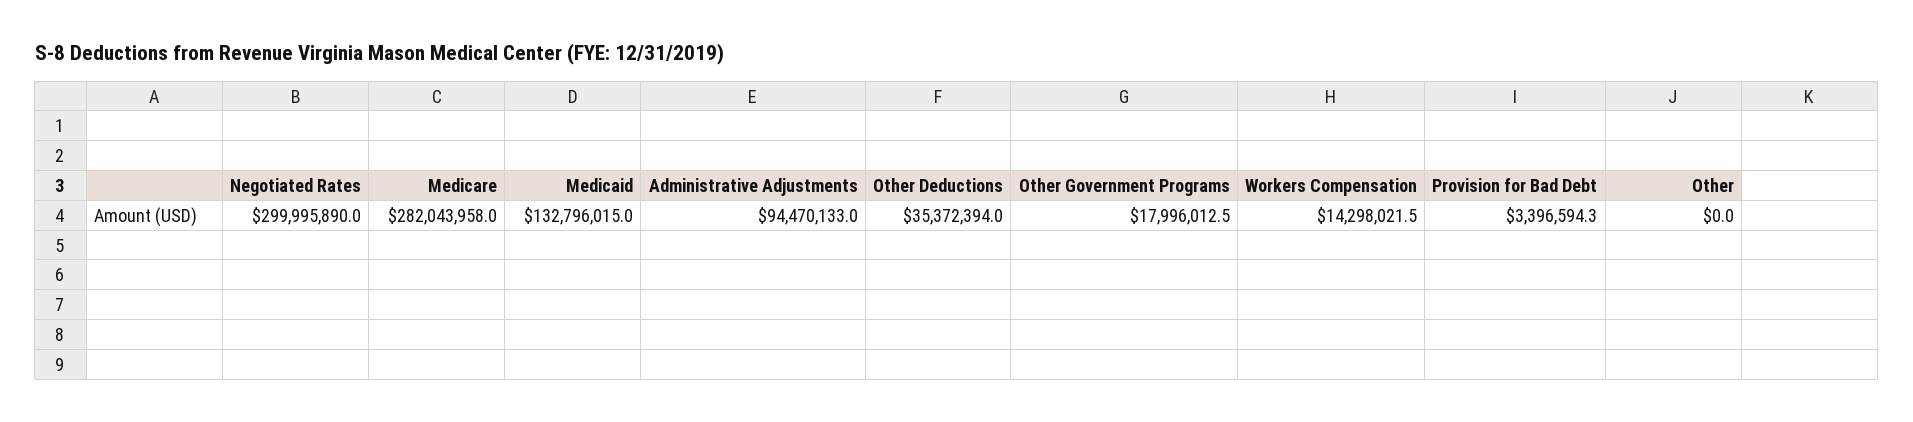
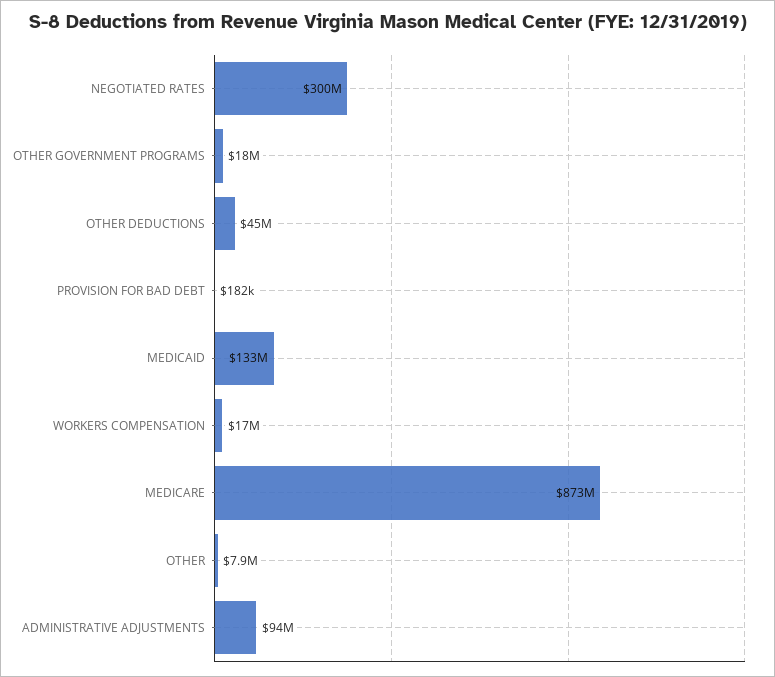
Medicare: 282043958 -> 873000000
Other Deductions: 35372394 -> 45000000
Workers Compensation: 14298021.5 -> 17000000
Provision for Bad Debt: 3396594.3 -> 182000
Other: 0 -> 7900000

